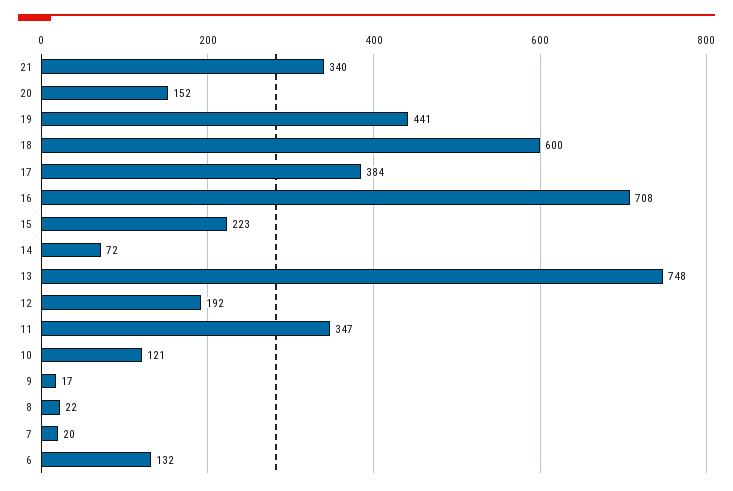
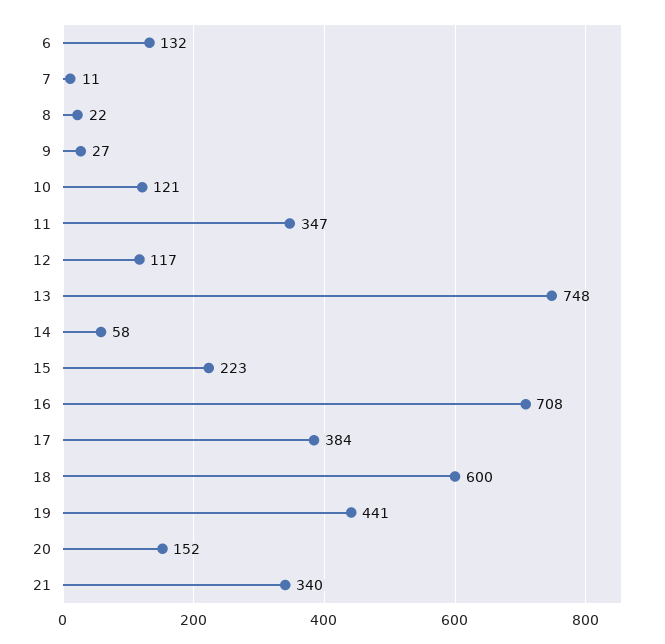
14: 72 -> 58
12: 192 -> 117
9: 17 -> 27
7: 20 -> 11

